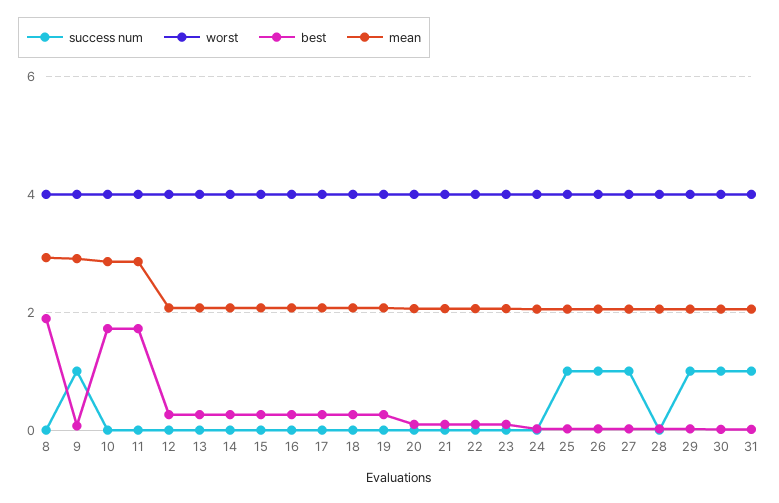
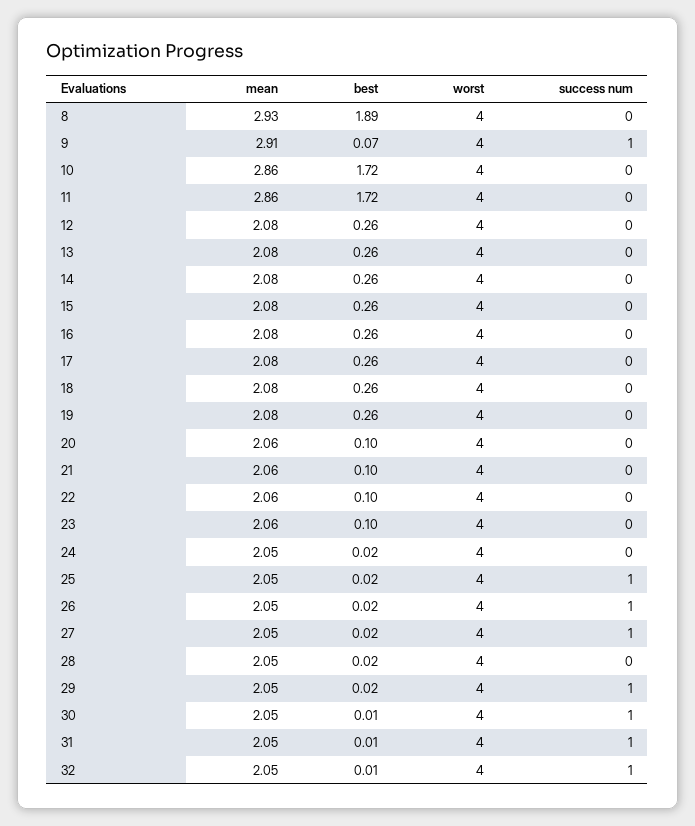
mean, 32: none -> 2.05
best, 32: none -> 0.01
worst, 32: none -> 4
success num, 32: none -> 1

